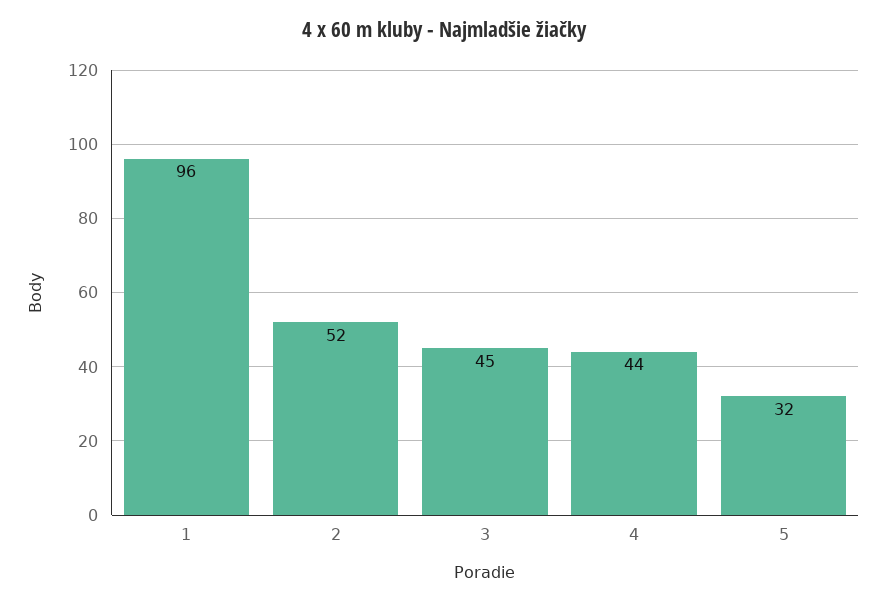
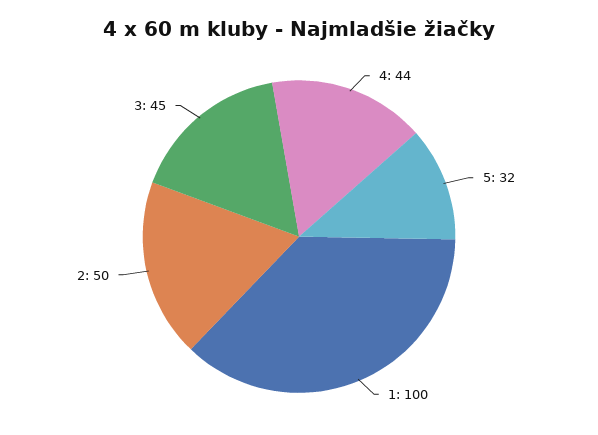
1: 96 -> 100
2: 52 -> 50

